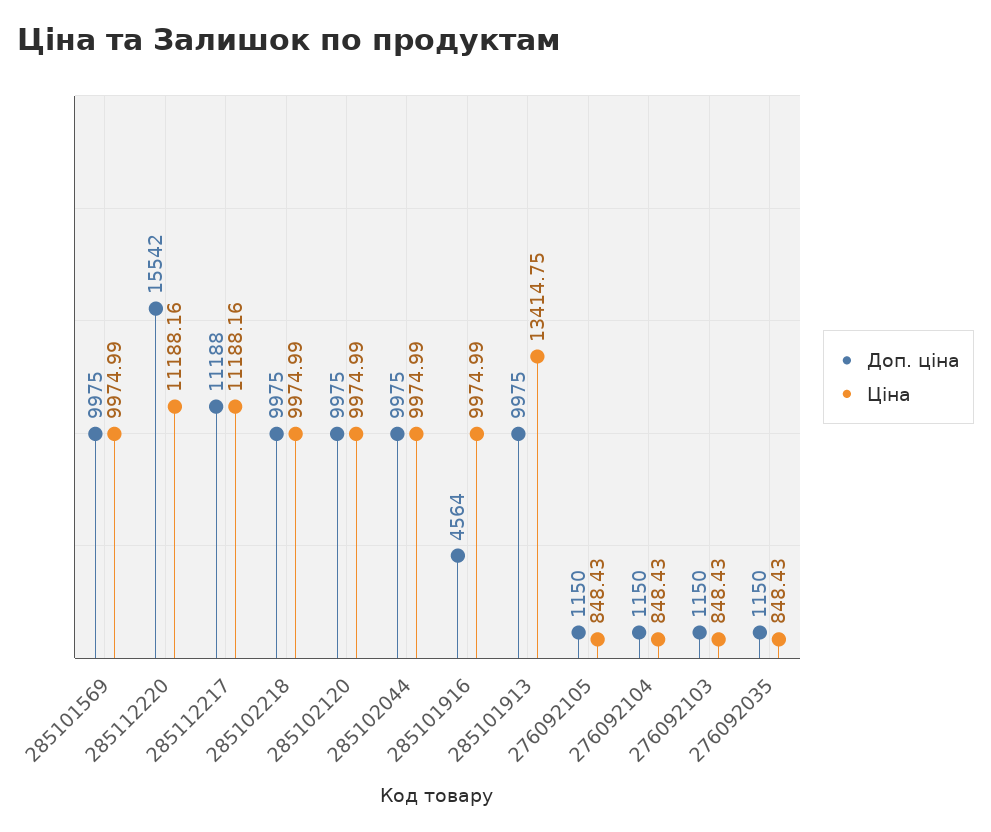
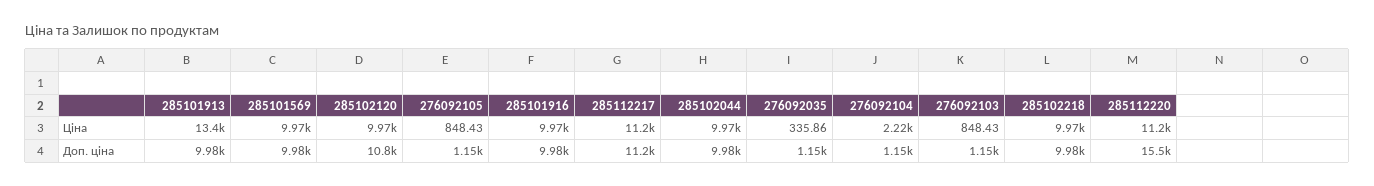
Доп. ціна, 285102120: 9975 -> 10800
Доп. ціна, 285101916: 4564 -> 9980
Ціна, 276092104: 848.43 -> 2220
Ціна, 276092035: 848.43 -> 335.86

